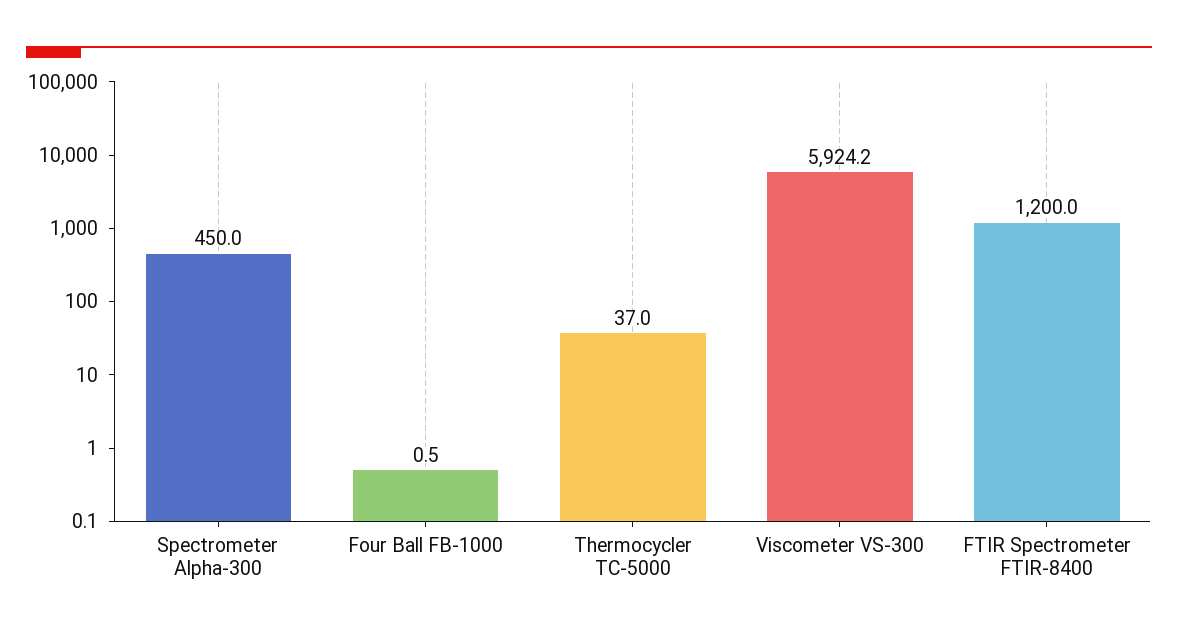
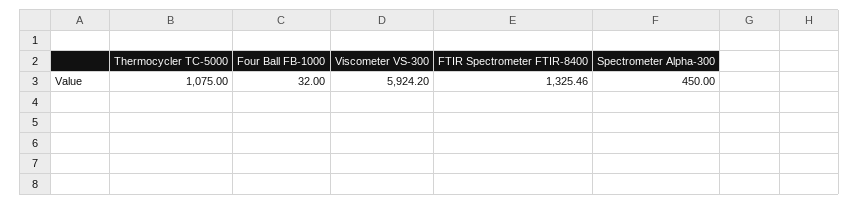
Four Ball FB-1000: 0.5 -> 32
Thermocycler TC-5000: 37 -> 1075
FTIR Spectrometer FTIR-8400: 1200 -> 1325.46

